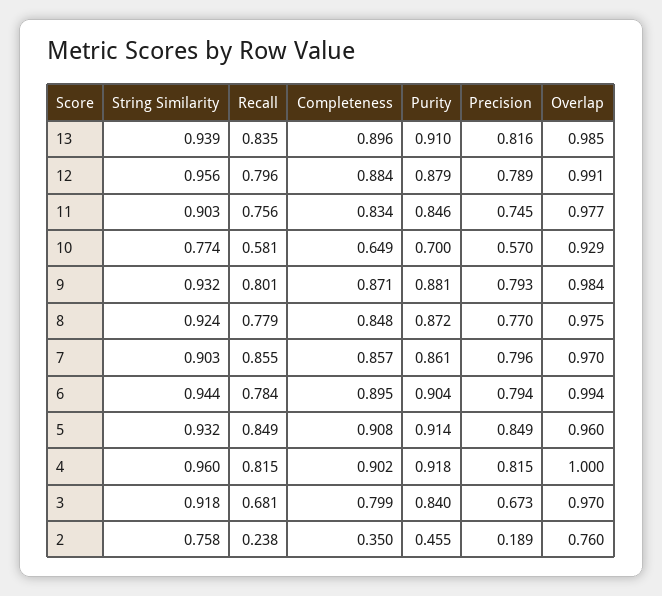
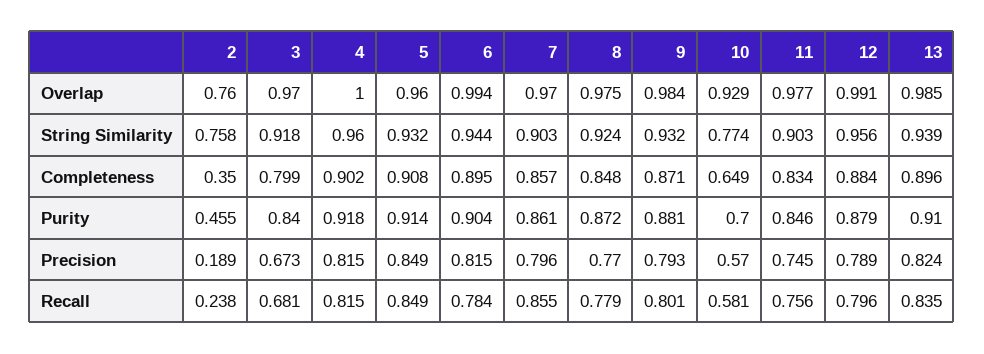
Precision, 13: 0.816 -> 0.824
Precision, 6: 0.794 -> 0.815

